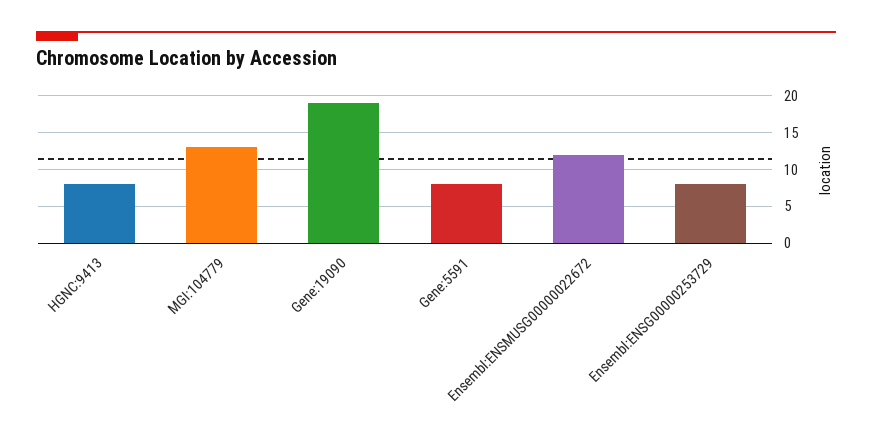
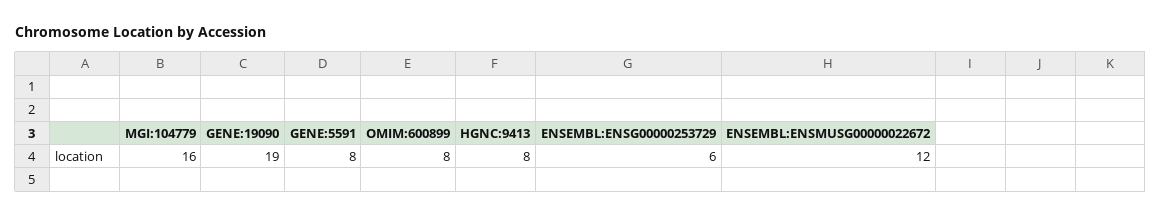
MGI:104779: 13 -> 16
Ensembl:ENSG00000253729: 8 -> 6
OMIM:600899: none -> 8

